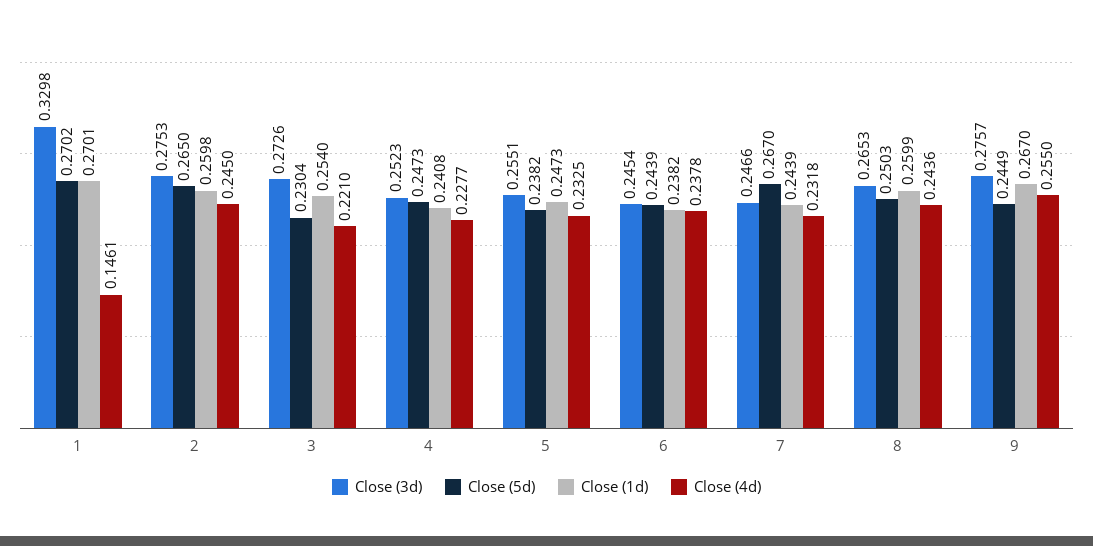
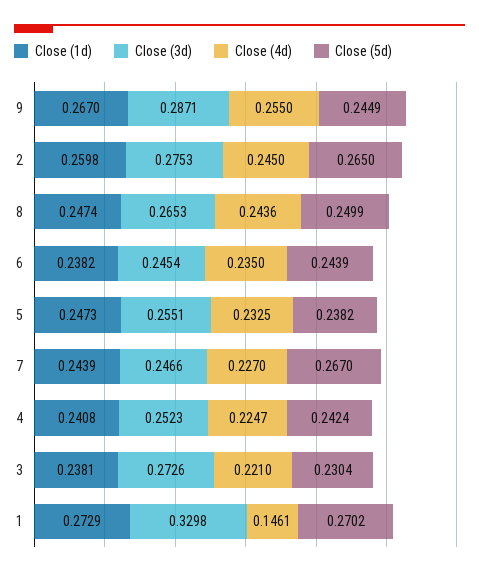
Close (1d), 1: 0.2701 -> 0.2729
Close (1d), 3: 0.254 -> 0.2381
Close (5d), 4: 0.2473 -> 0.2424
Close (4d), 4: 0.2277 -> 0.2247
Close (4d), 6: 0.2378 -> 0.235
Close (4d), 7: 0.2318 -> 0.227
Close (5d), 8: 0.2503 -> 0.2499
Close (1d), 8: 0.2599 -> 0.2474
Close (3d), 9: 0.2757 -> 0.2871

